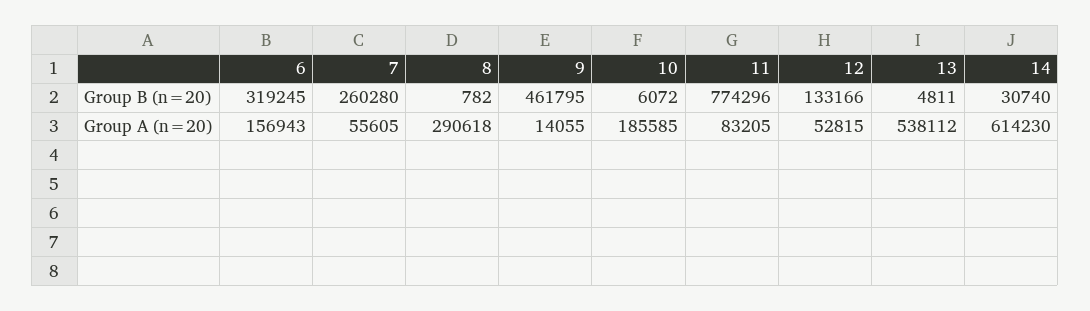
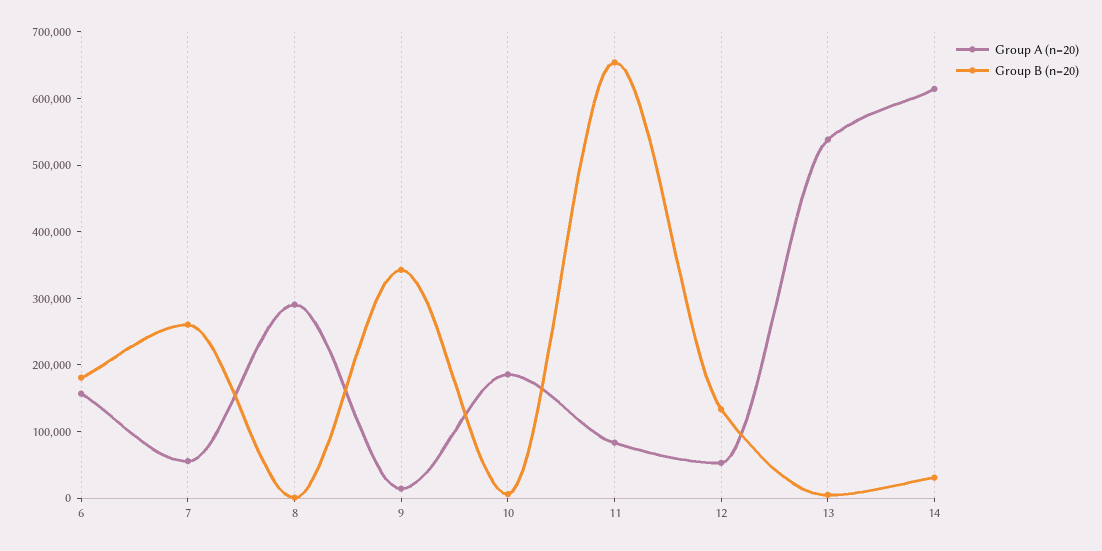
Group B (n=20), 6: 319245 -> 180000
Group B (n=20), 9: 461795 -> 340000
Group B (n=20), 11: 774296 -> 660000

